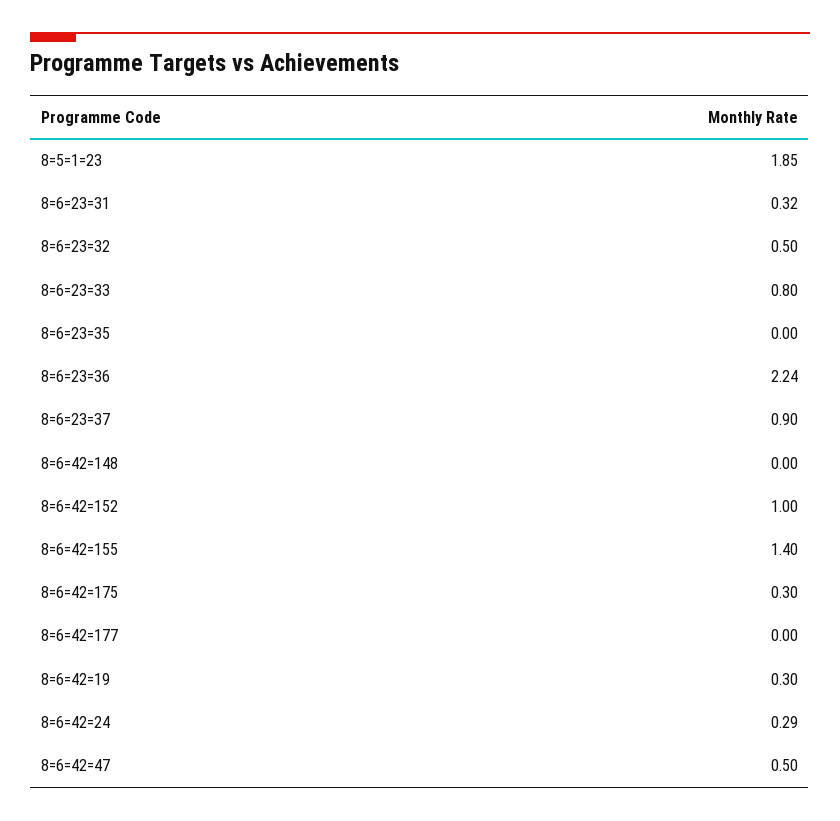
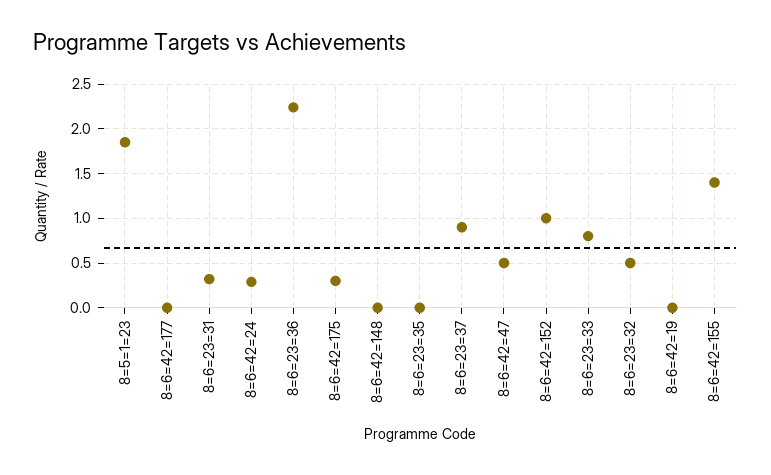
8=6=42=19: 0.3 -> 0

